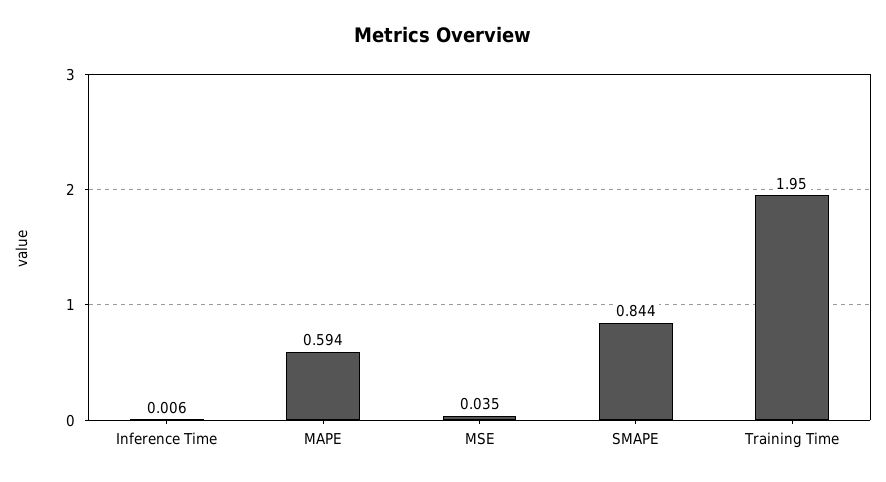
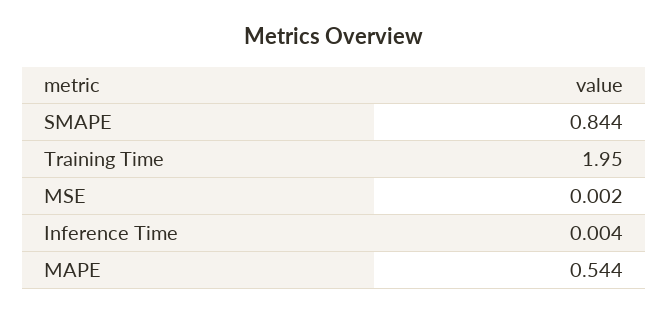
Inference Time: 0.006 -> 0.004
MAPE: 0.594 -> 0.544
MSE: 0.035 -> 0.002

